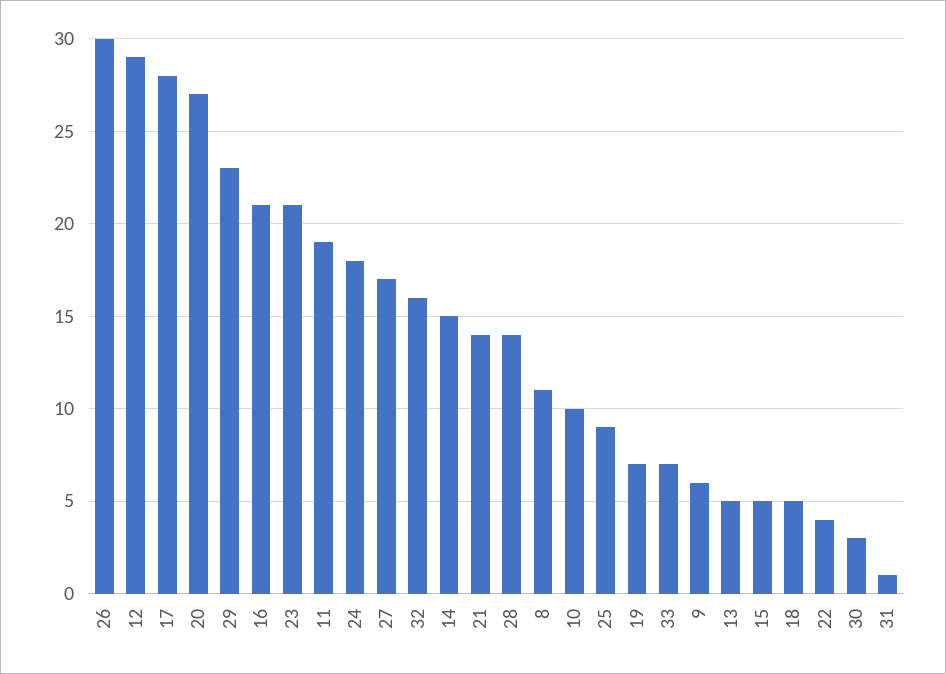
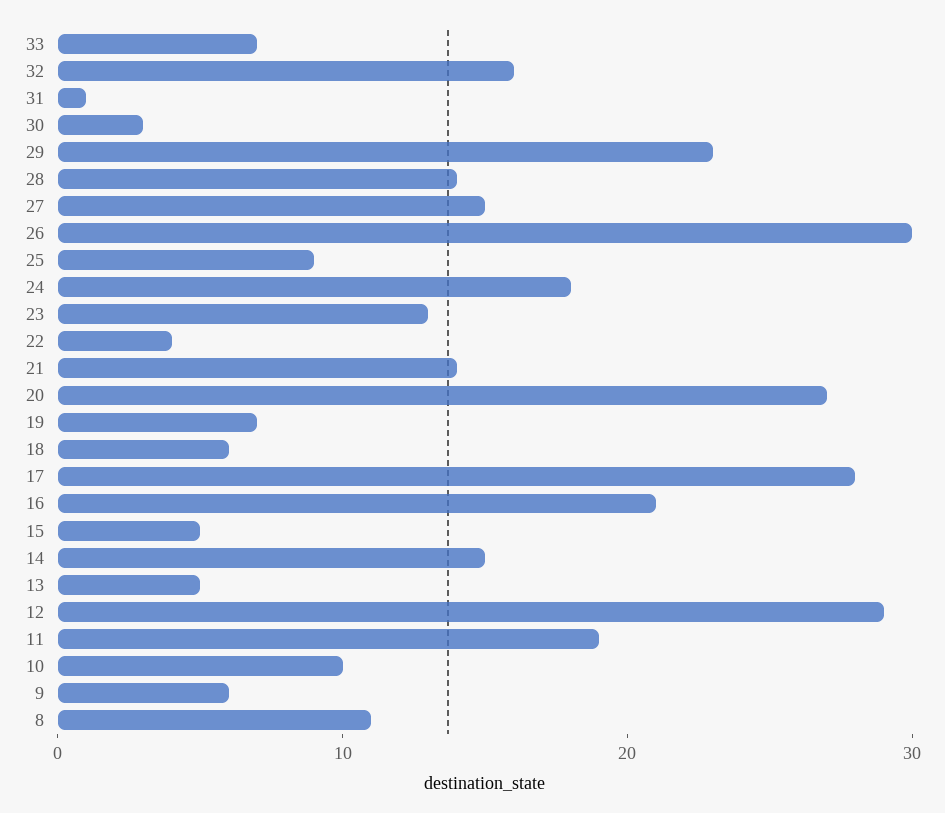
23: 21 -> 13
27: 17 -> 15
18: 5 -> 6

